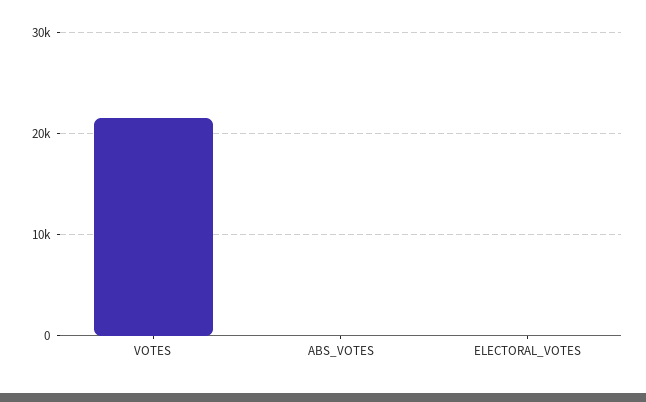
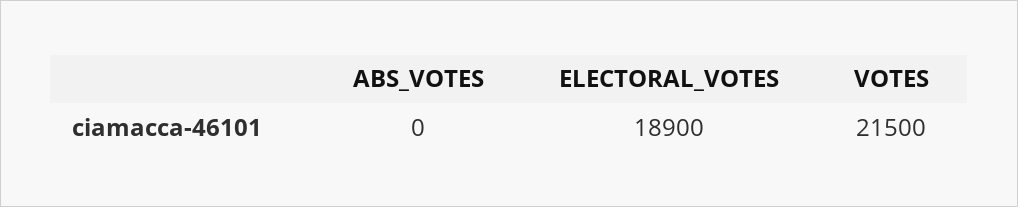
ELECTORAL_VOTES: 0 -> 18900

